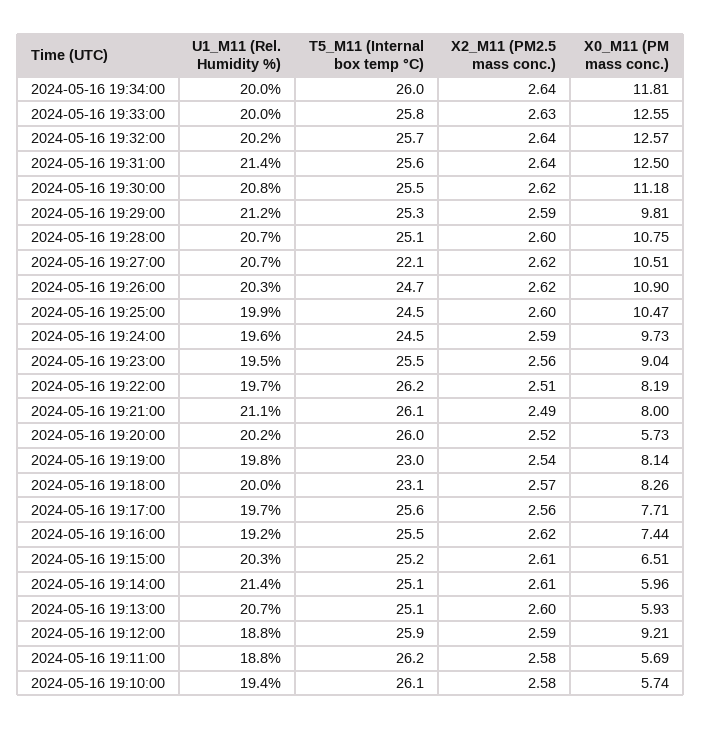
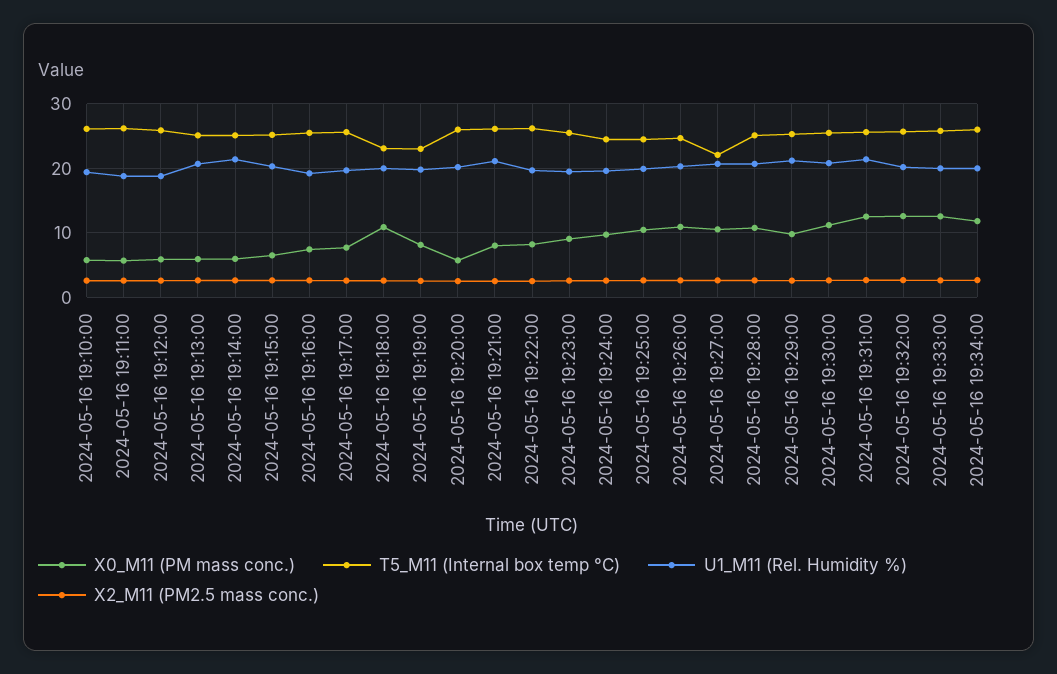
X0_M11 (PM mass conc.), 2024-05-16 19:18:00: 8.26 -> 11
X0_M11 (PM mass conc.), 2024-05-16 19:12:00: 9.21 -> 6

